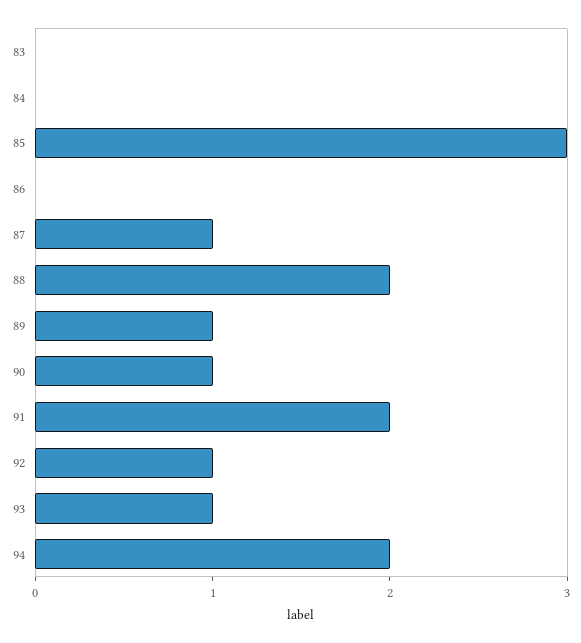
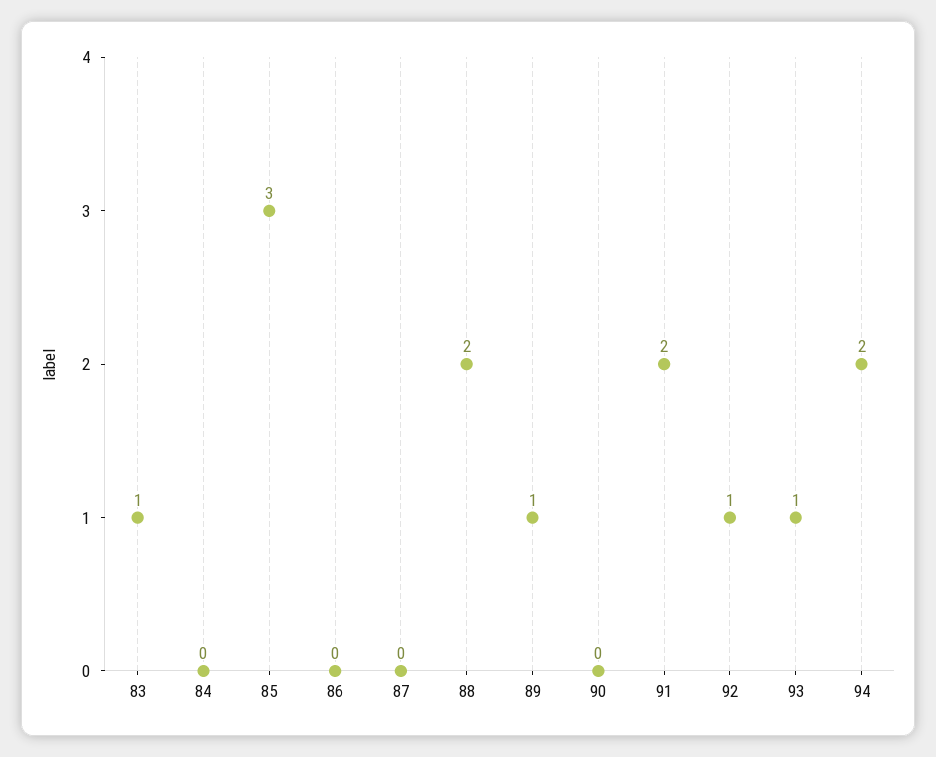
83: 0 -> 1
87: 1 -> 0
90: 1 -> 0

